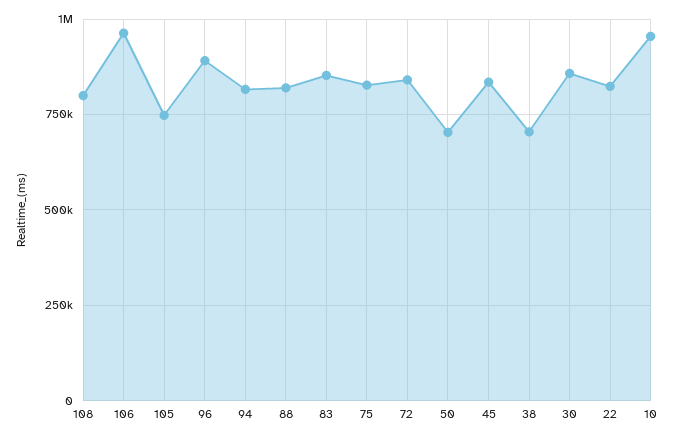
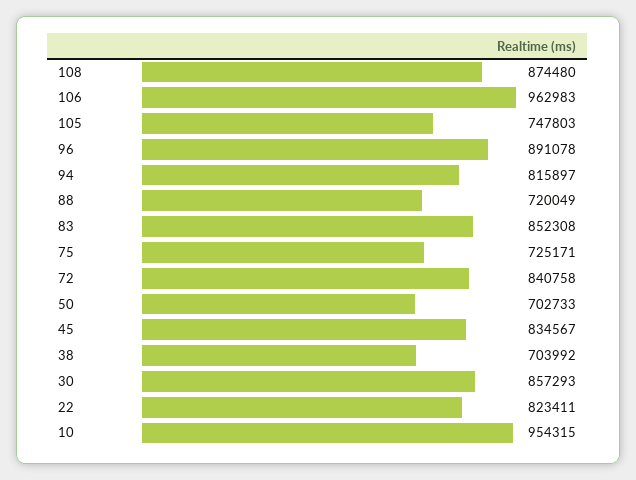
108: 800000 -> 874480
88: 825000 -> 720049
75: 825000 -> 725171

